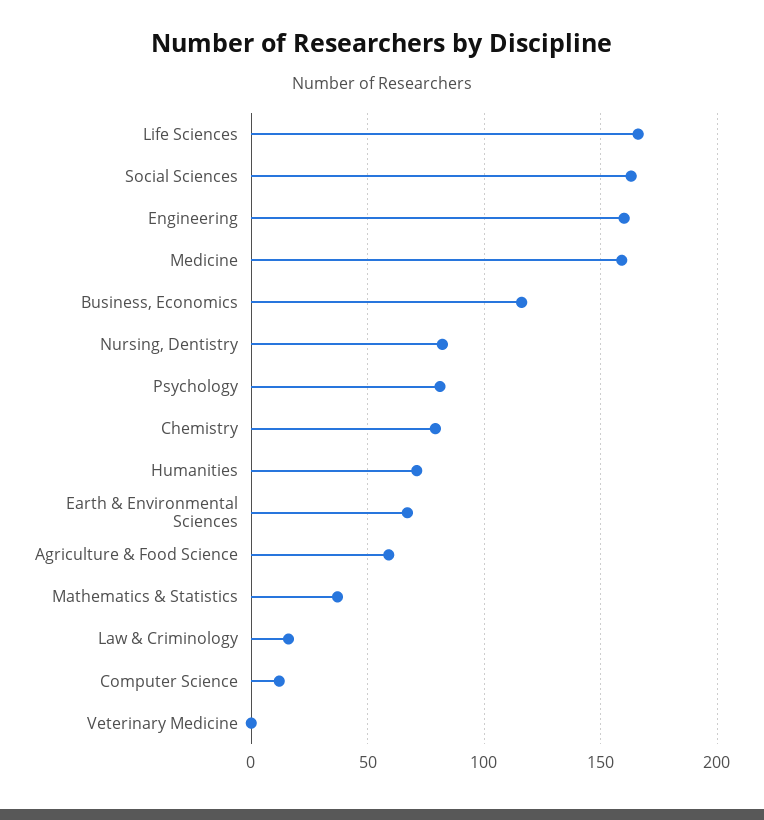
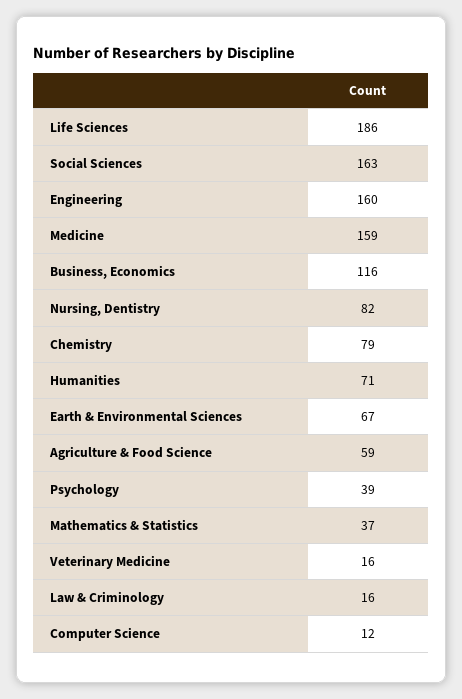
Life Sciences: 165 -> 186
Psychology: 80 -> 39
Veterinary Medicine: 0 -> 16

